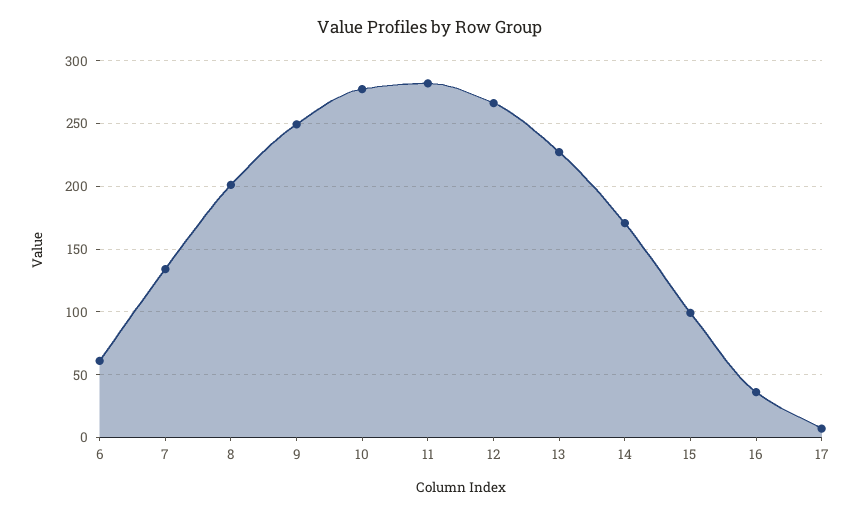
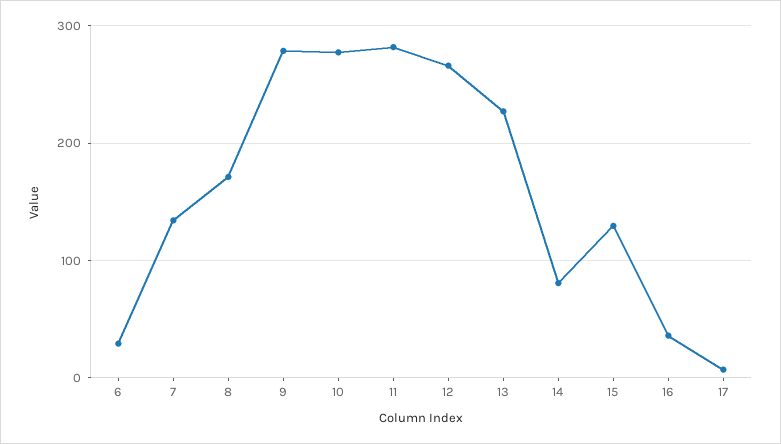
6: 60 -> 30
8: 200 -> 170
9: 250 -> 280
14: 170 -> 80
15: 100 -> 130

